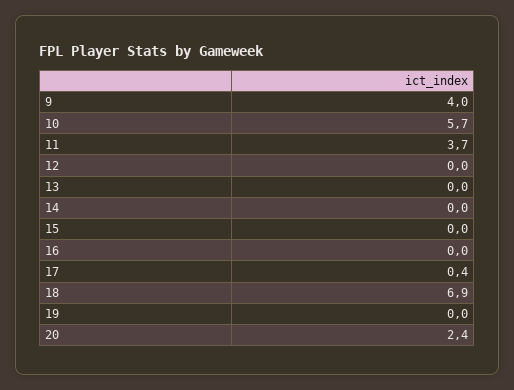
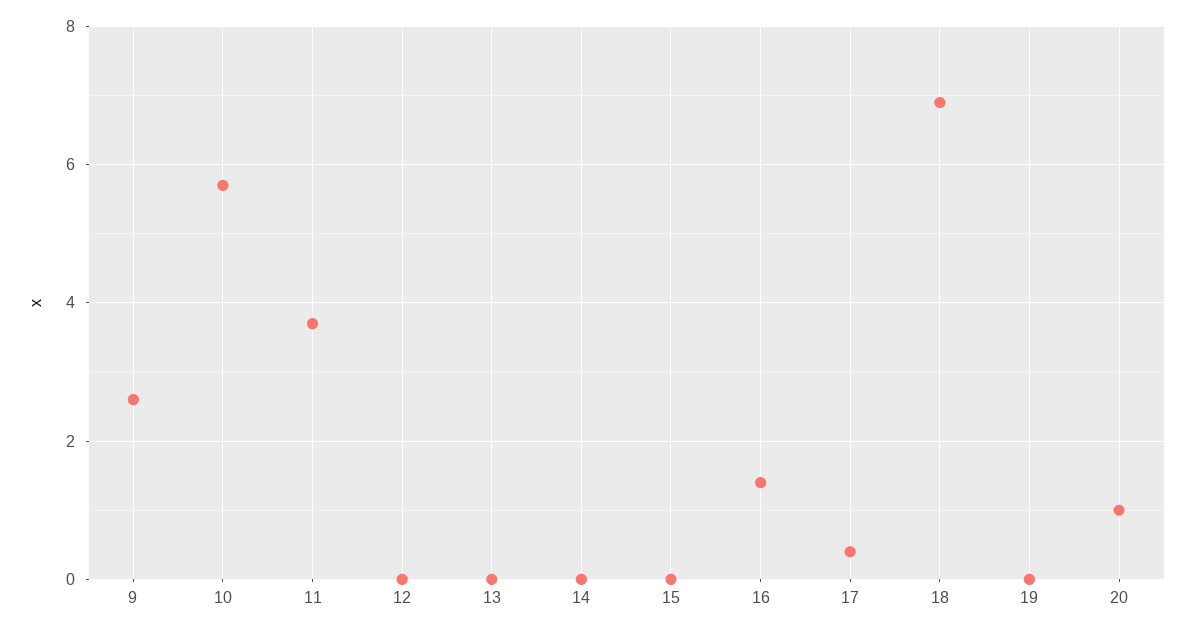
9: 4 -> 2.5
16: 0 -> 1.5
20: 2.4 -> 1

